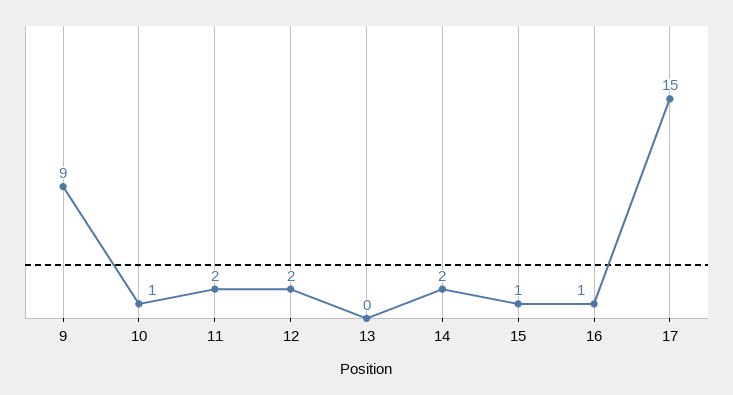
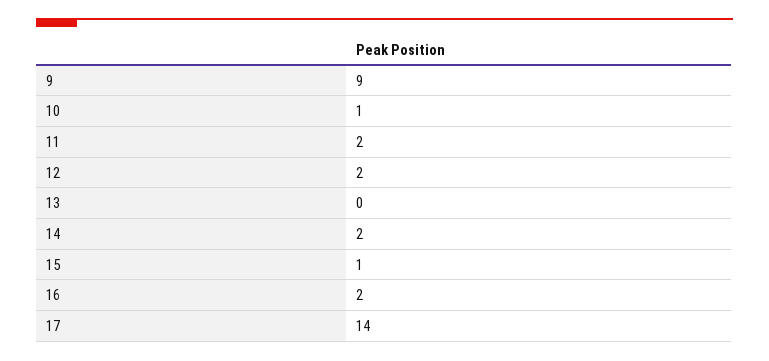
16: 1 -> 2
17: 15 -> 14

